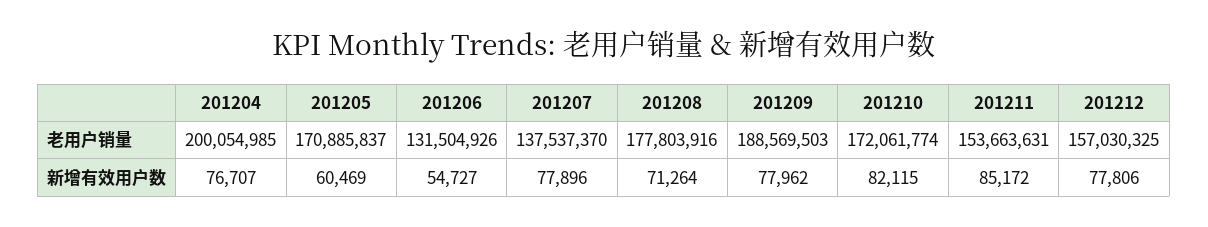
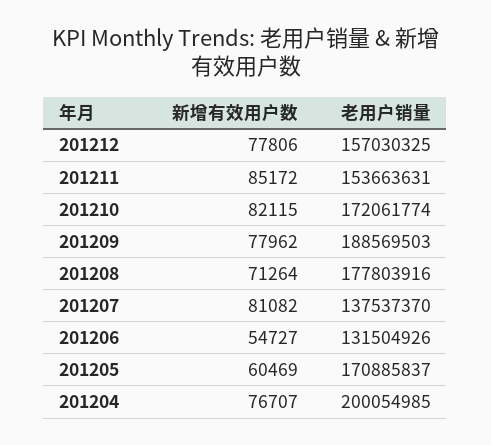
201207, 新增有效用户数: 77896 -> 81082

